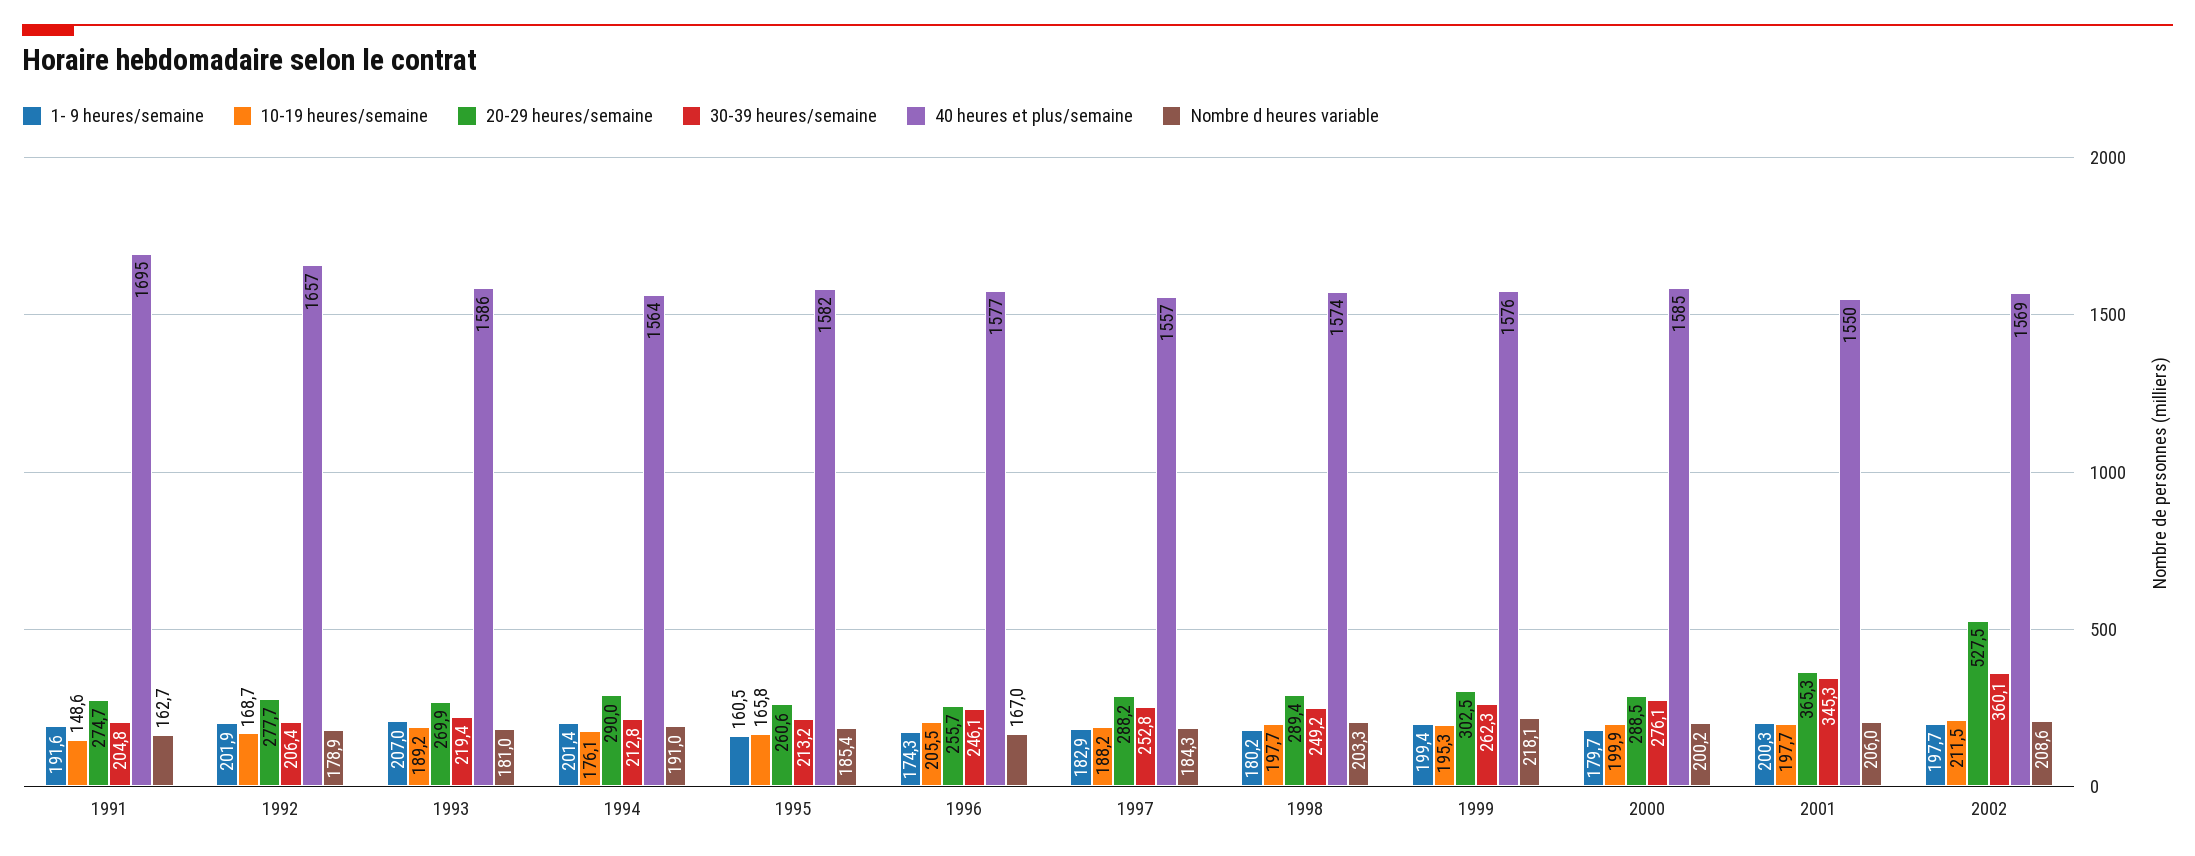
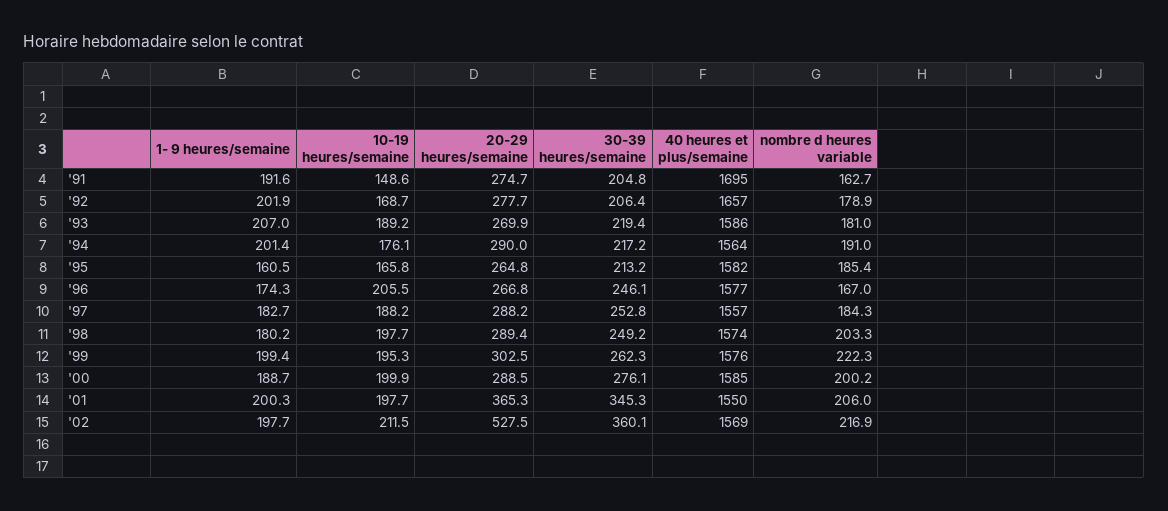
30-39 heures/semaine, 1994: 212.8 -> 217.2
20-29 heures/semaine, 1995: 260.6 -> 264.8
20-29 heures/semaine, 1996: 255.7 -> 266.8
1- 9 heures/semaine, 1997: 182.9 -> 182.7
Nombre d heures variable, 1999: 218.1 -> 222.3
1- 9 heures/semaine, 2000: 179.7 -> 188.7
Nombre d heures variable, 2002: 208.6 -> 216.9

